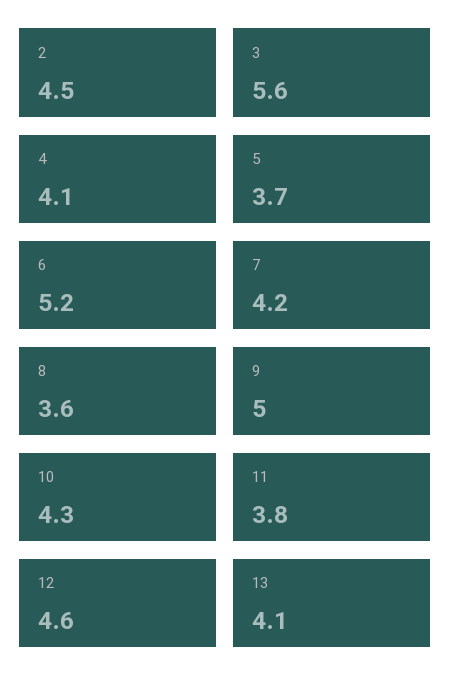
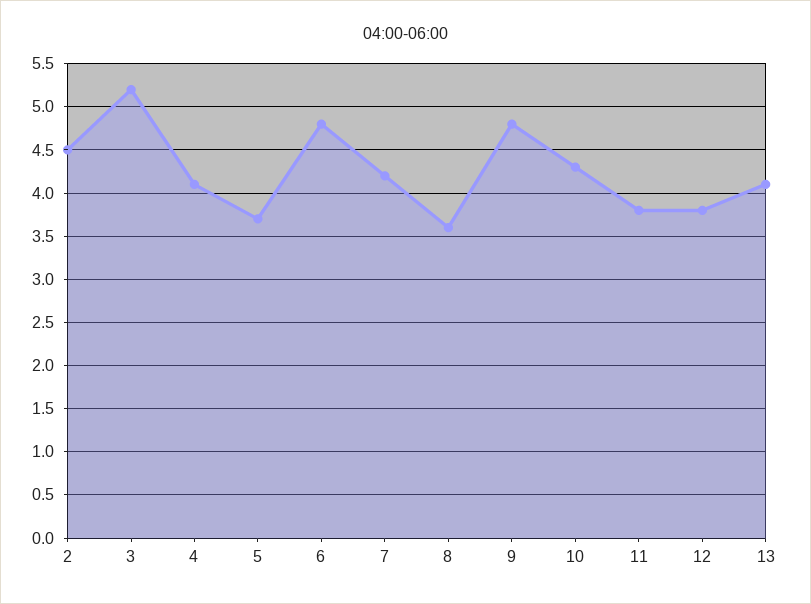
3: 5.6 -> 5.2
6: 5.2 -> 4.8
9: 5 -> 4.8
12: 4.6 -> 3.8

